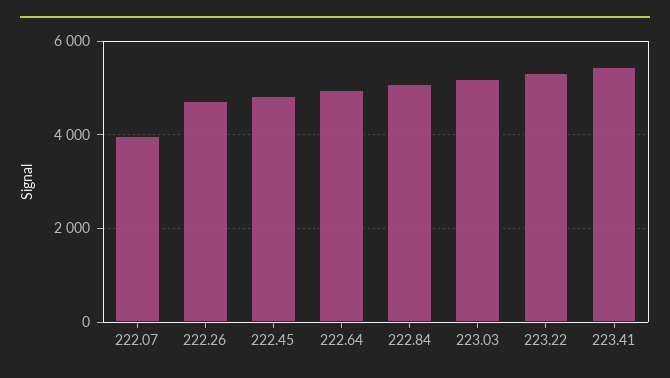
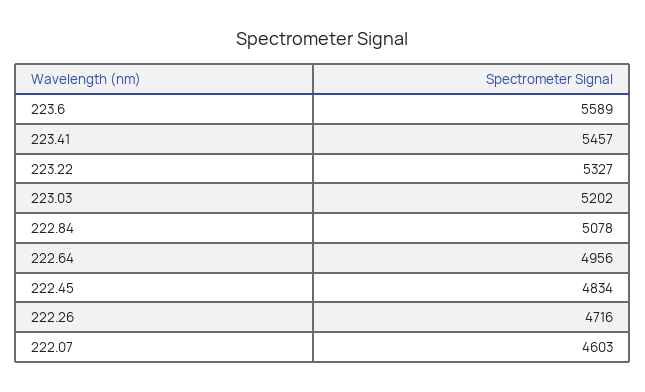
222.07: 4000 -> 4603
223.6: none -> 5589

